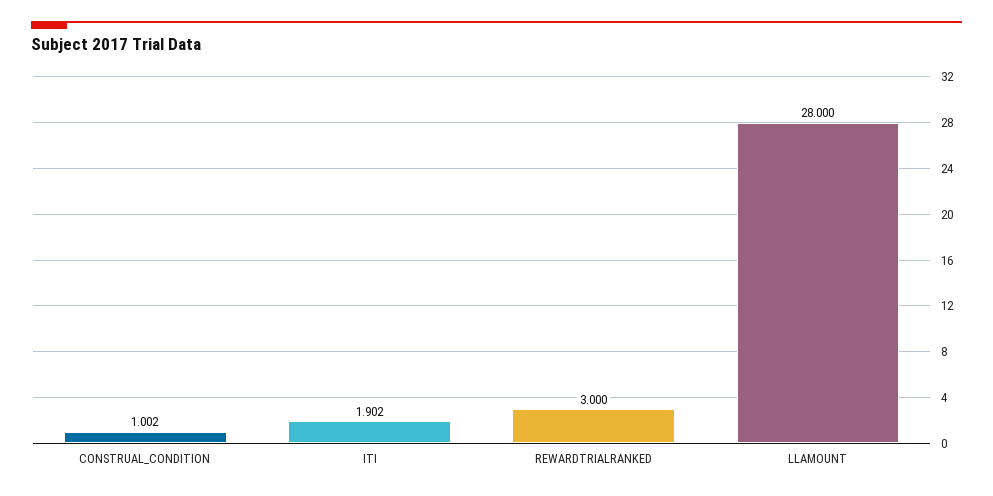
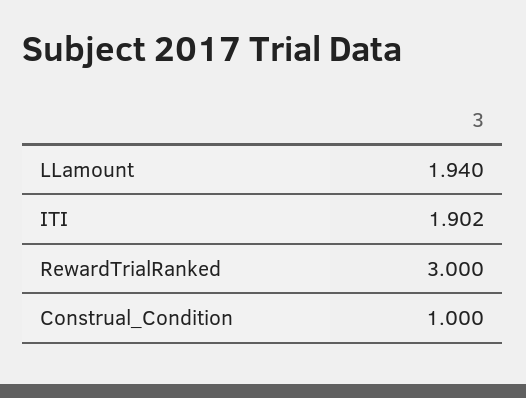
CONSTRUAL_CONDITION: 1.002 -> 1
LLAMOUNT: 28 -> 1.94

